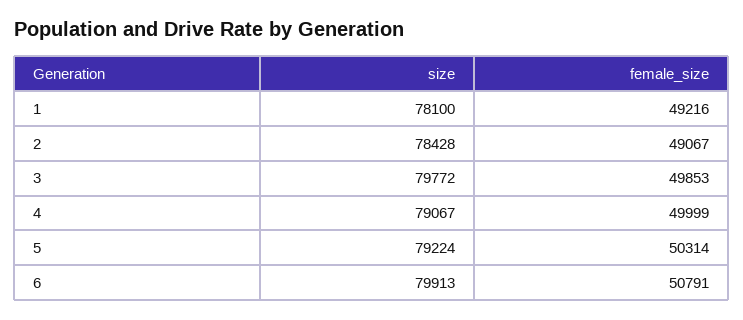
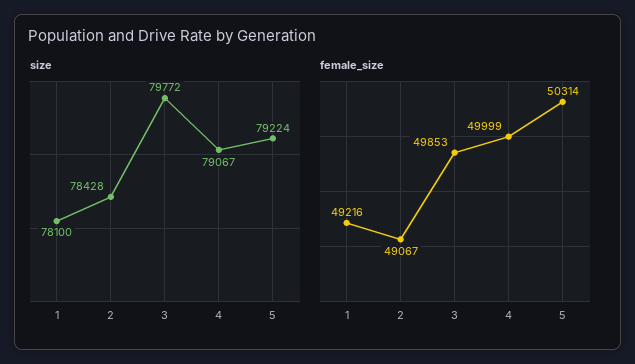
size, 6: 79913 -> none
female_size, 6: 50791 -> none

